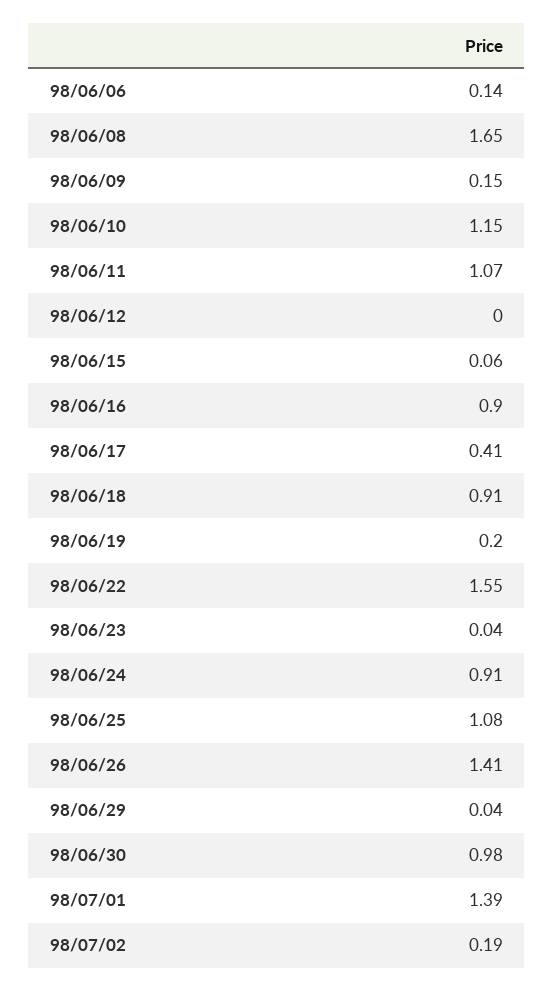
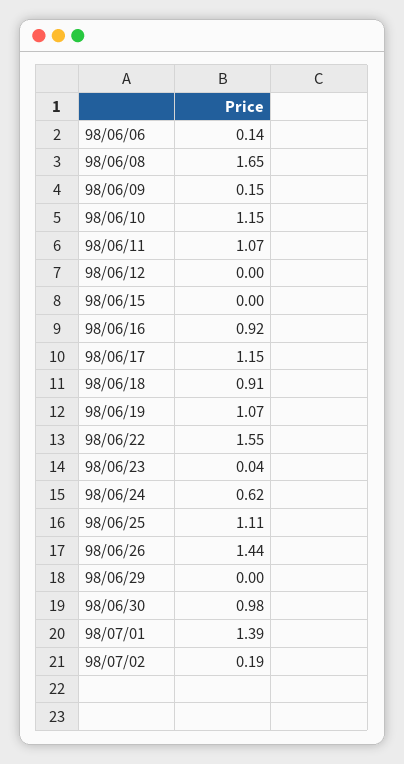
98/06/15: 0.06 -> 0
98/06/16: 0.9 -> 0.92
98/06/17: 0.41 -> 1.15
98/06/19: 0.2 -> 1.07
98/06/24: 0.91 -> 0.62
98/06/25: 1.08 -> 1.11
98/06/26: 1.41 -> 1.44
98/06/29: 0.04 -> 0

